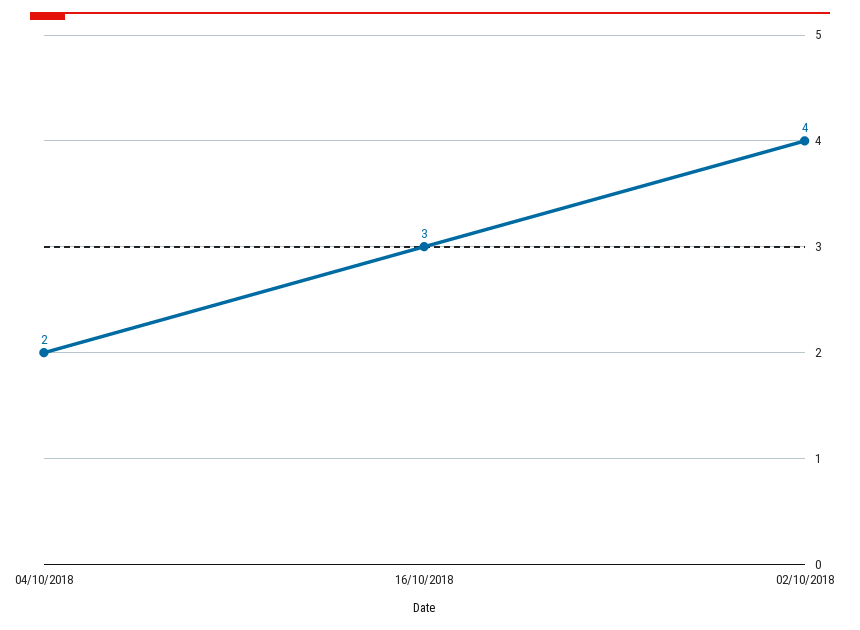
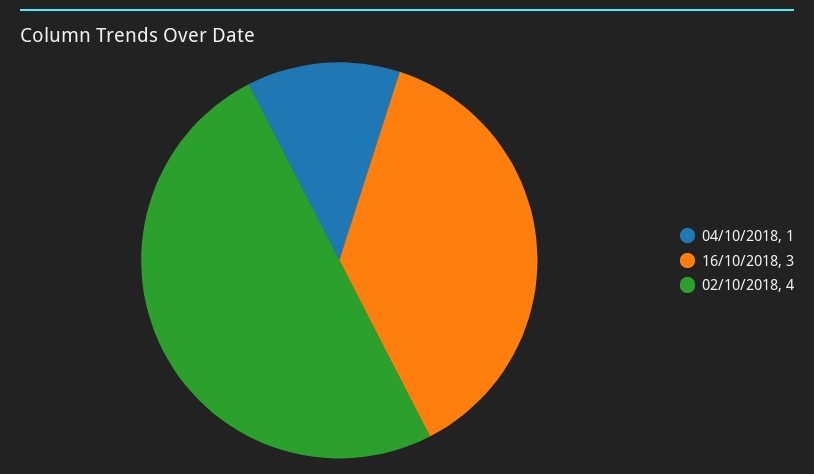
04/10/2018: 2 -> 1

